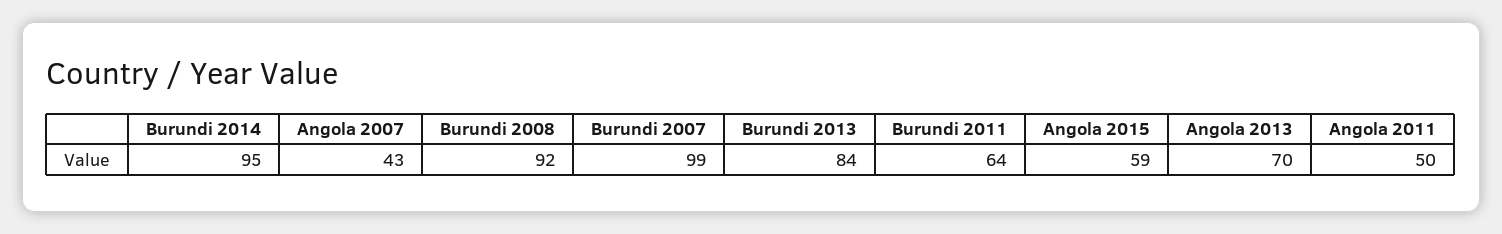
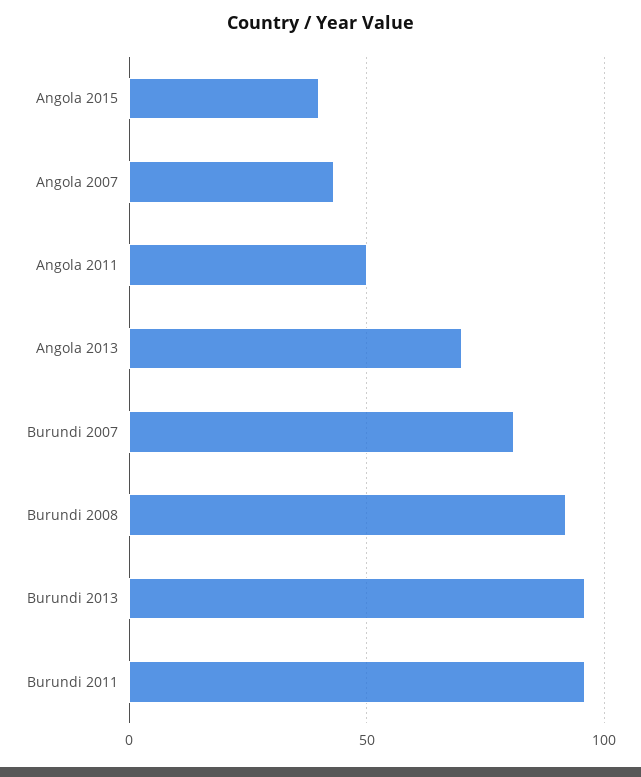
Burundi 2014: 95 -> none
Burundi 2007: 99 -> 80
Burundi 2013: 84 -> 95
Burundi 2011: 64 -> 95
Angola 2015: 59 -> 40

